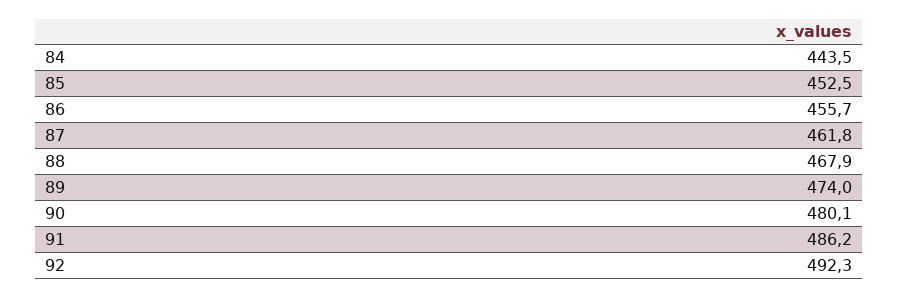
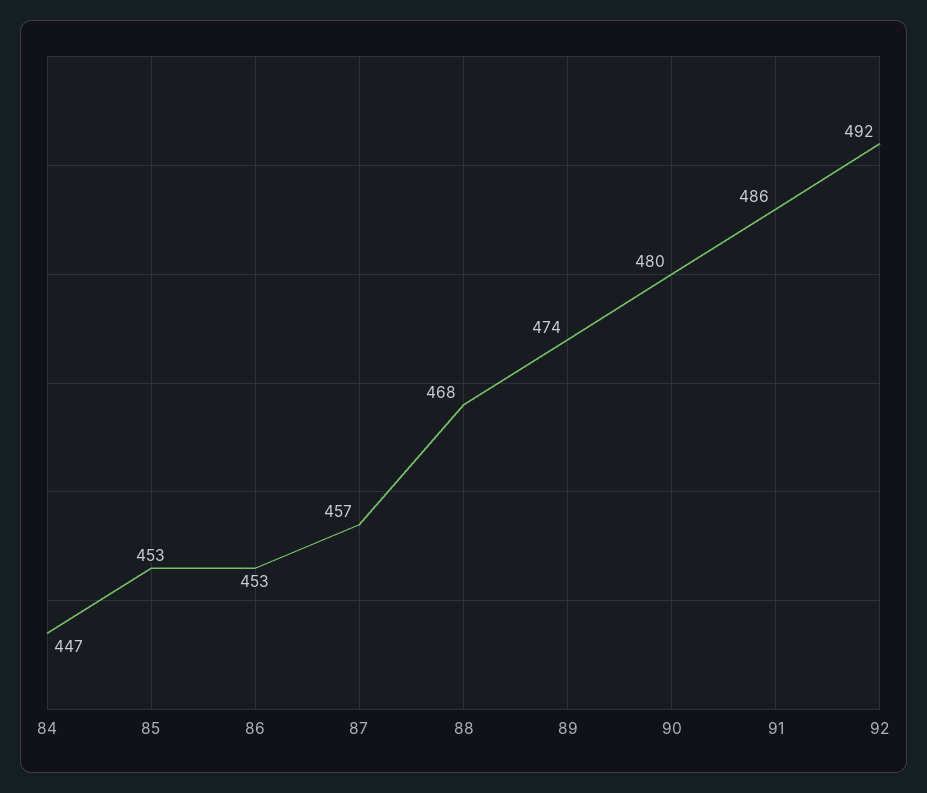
84: 443.5 -> 447
86: 455.7 -> 453
87: 461.8 -> 457

